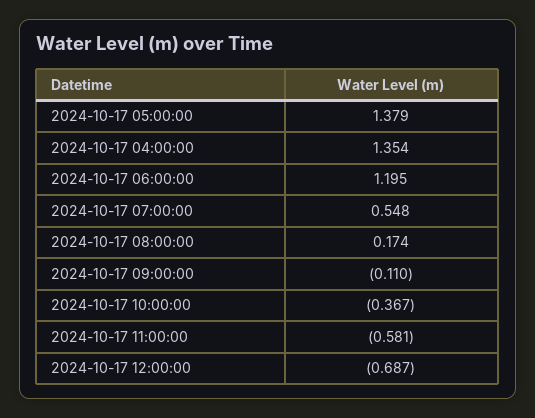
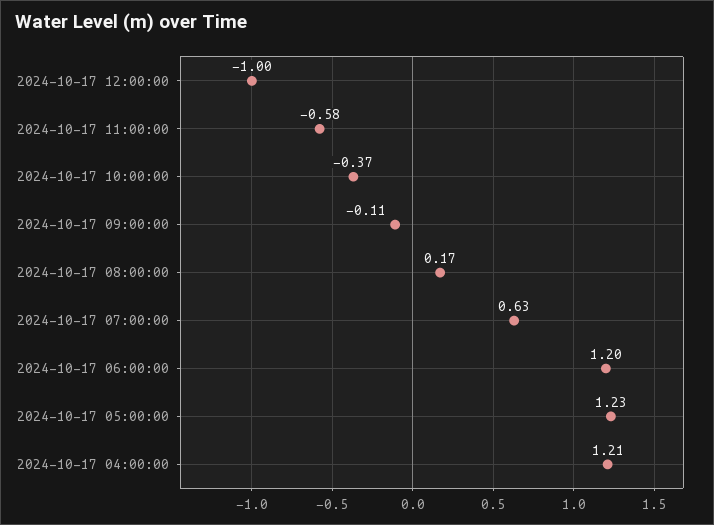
2024-10-17 05:00:00: 1.379 -> 1.23
2024-10-17 04:00:00: 1.354 -> 1.21
2024-10-17 07:00:00: 0.548 -> 0.63
2024-10-17 12:00:00: -0.687 -> -1

